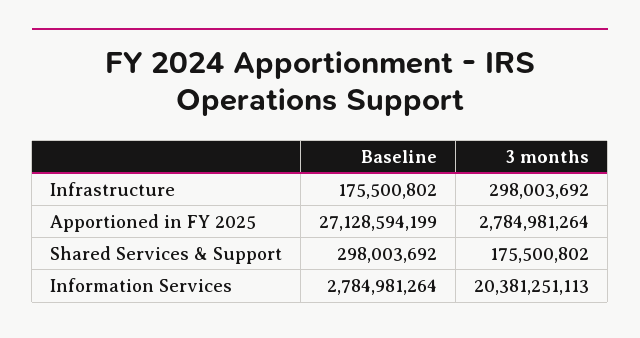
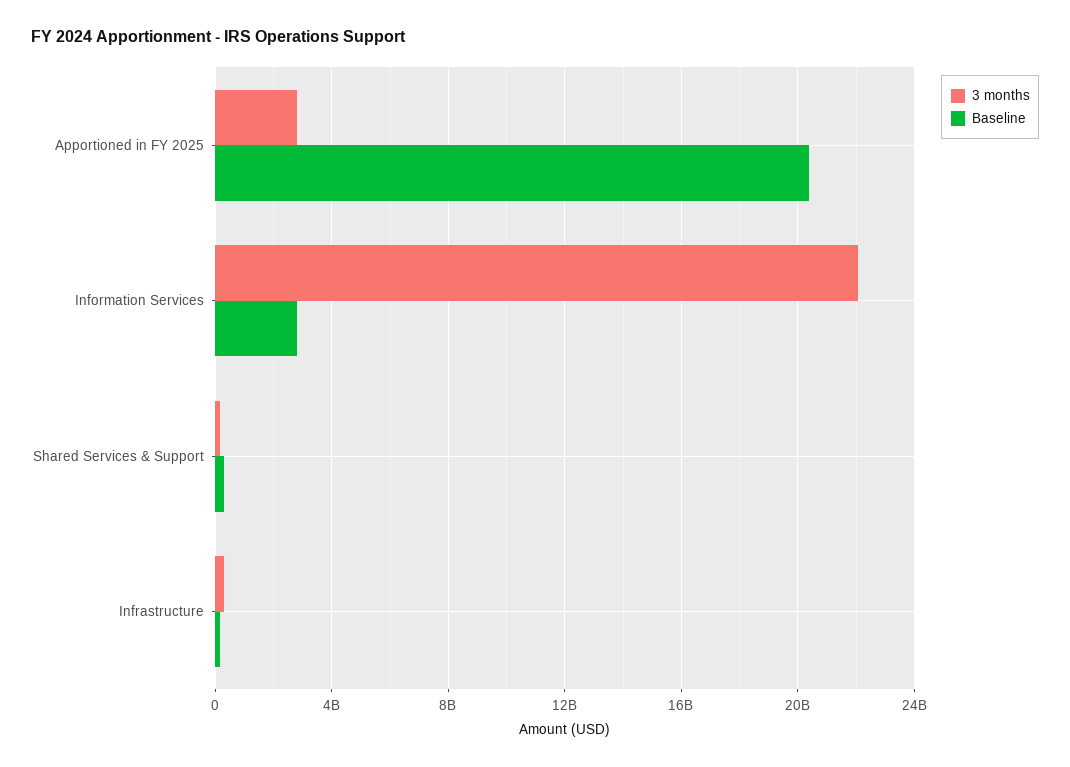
Baseline, Apportioned in FY 2025: 27128594199 -> 20500000000
3 months, Information Services: 20381251113 -> 22000000000

